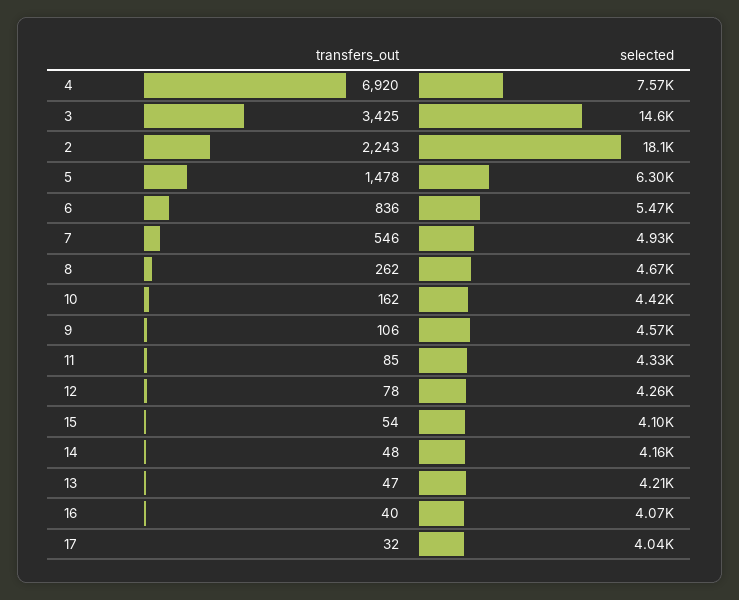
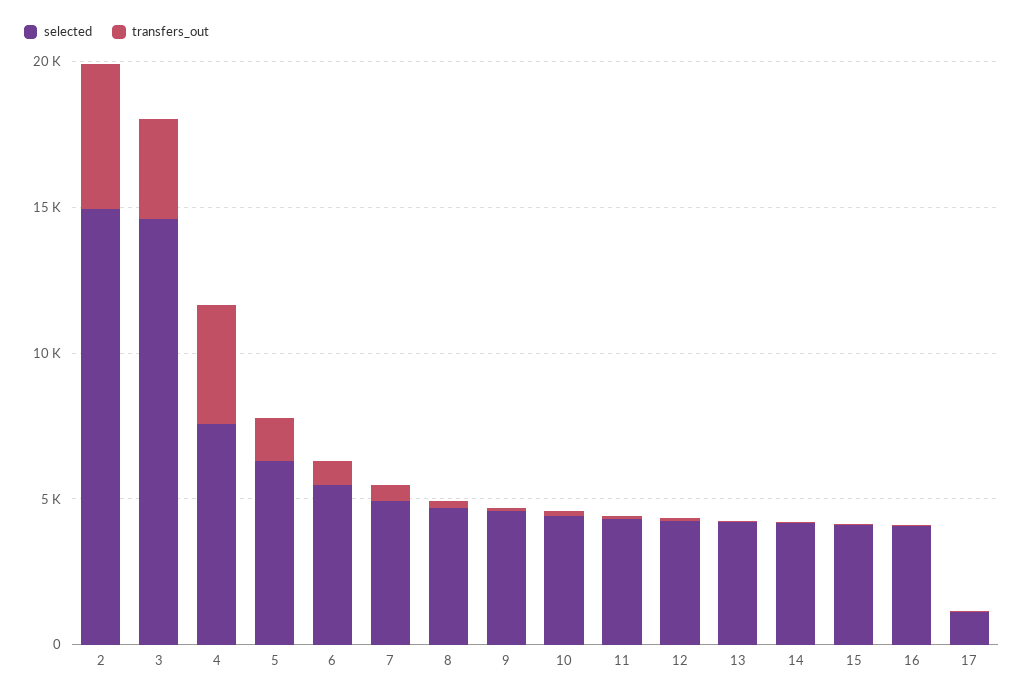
transfers_out, 4: 6920 -> 4000
transfers_out, 2: 2243 -> 5000
selected, 2: 18100 -> 15000
selected, 17: 4040 -> 1000

